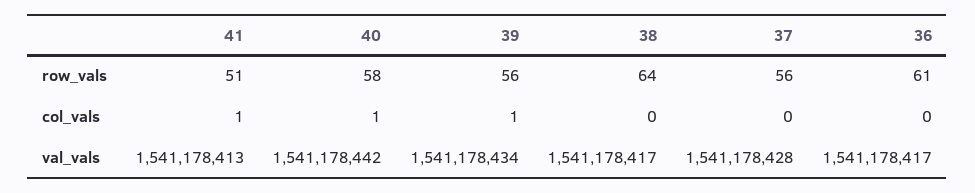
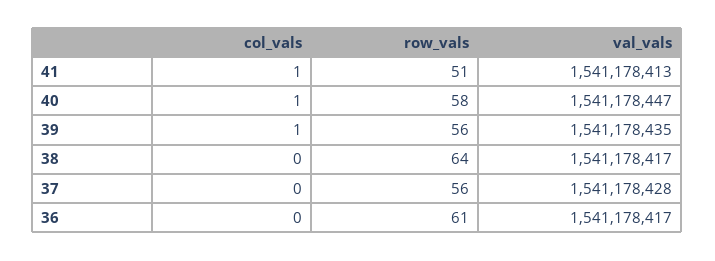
40, val_vals: 1541178442 -> 1541178447
39, val_vals: 1541178434 -> 1541178435

